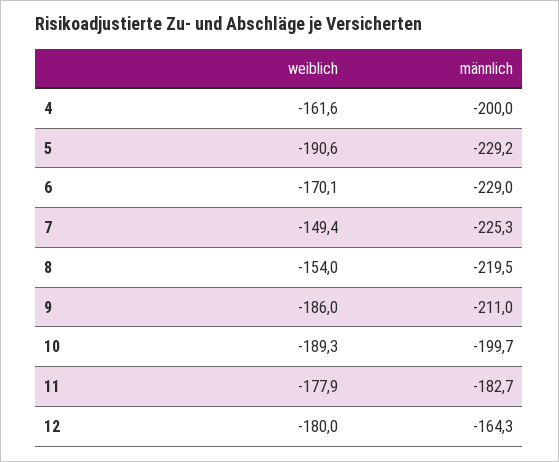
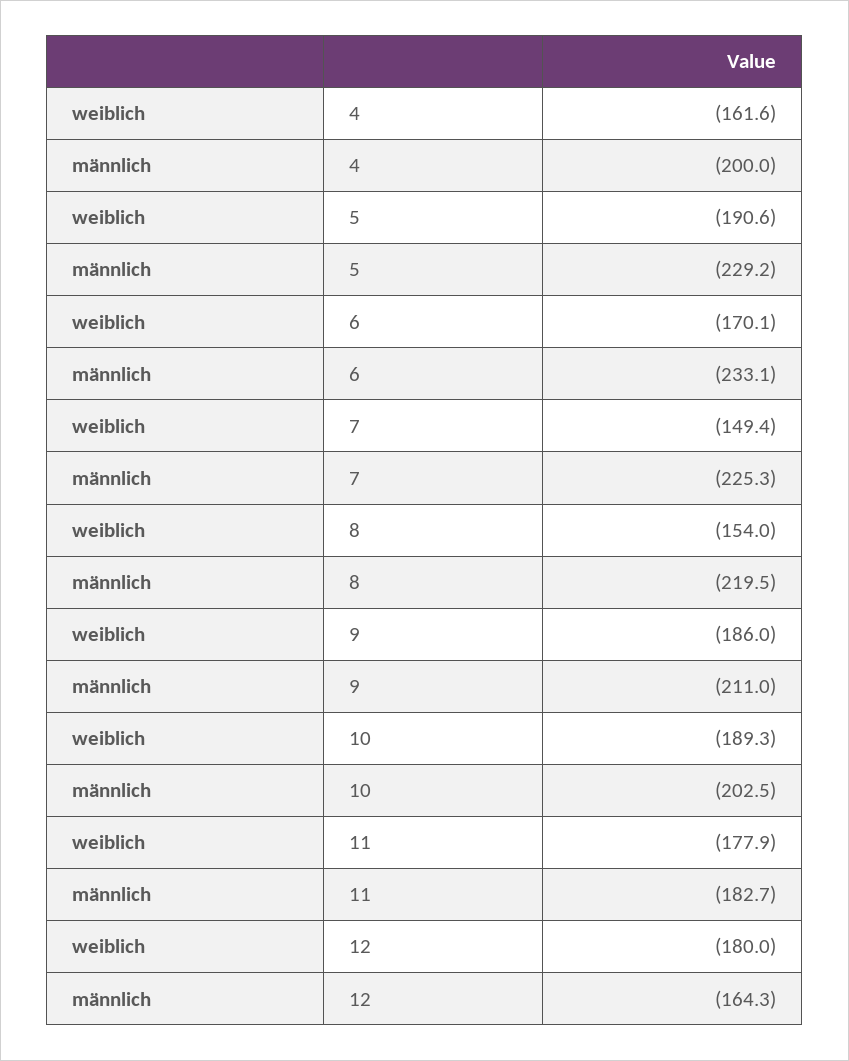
männlich, 6: -229 -> -233.1
männlich, 10: -199.7 -> -202.5

